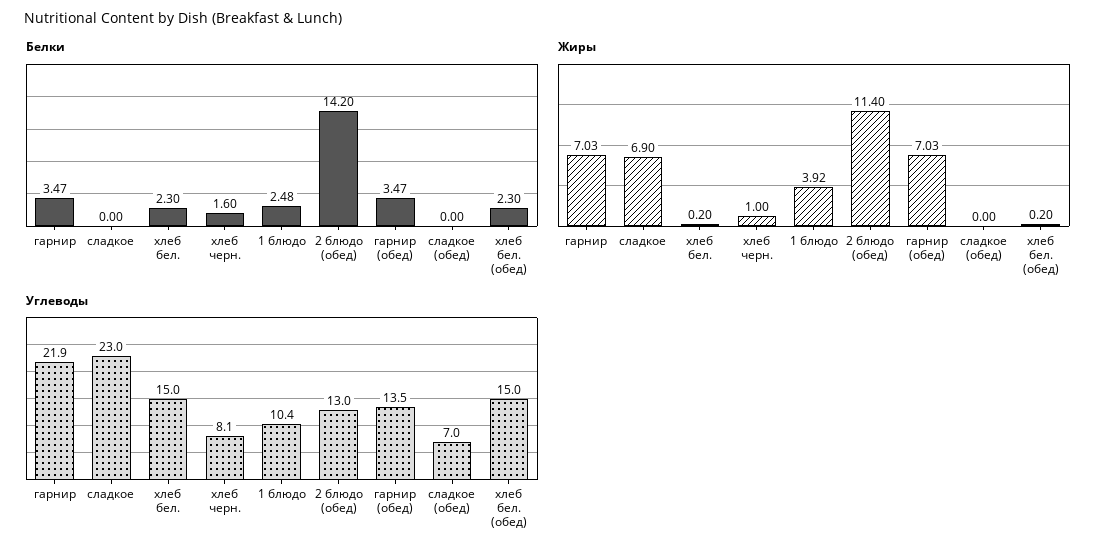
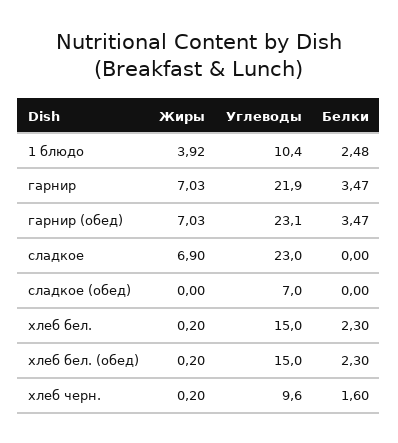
Белки, 2 блюдо (обед): 14.2 -> none
Жиры, хлеб черн.: 1 -> 0.2
Жиры, 2 блюдо (обед): 11.4 -> none
Углеводы, хлеб черн.: 8.1 -> 9.6
Углеводы, 2 блюдо (обед): 13 -> none
Углеводы, гарнир (обед): 13.5 -> 23.1

